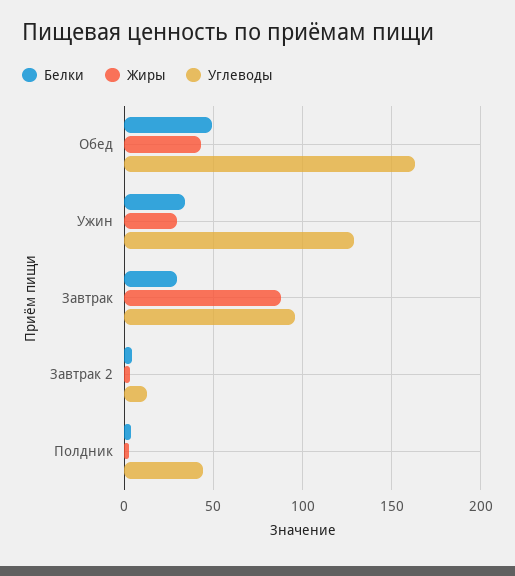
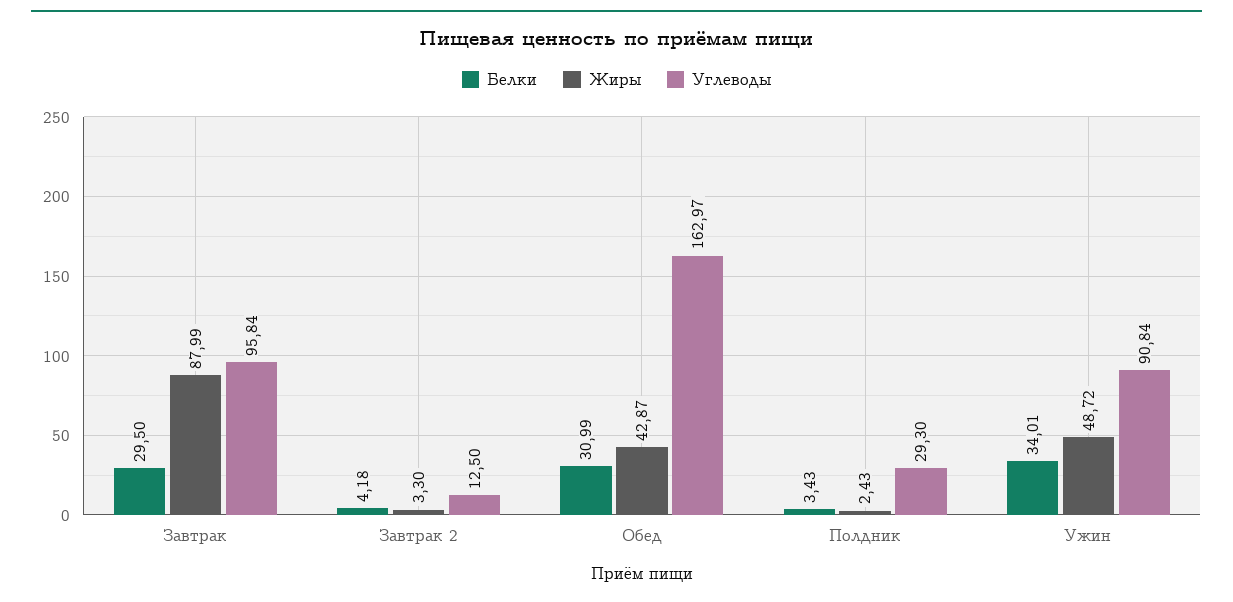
Белки, Обед: 50 -> 30.99
Жиры, Ужин: 30 -> 48.72
Углеводы, Ужин: 130 -> 90.84
Углеводы, Полдник: 45 -> 29.3

